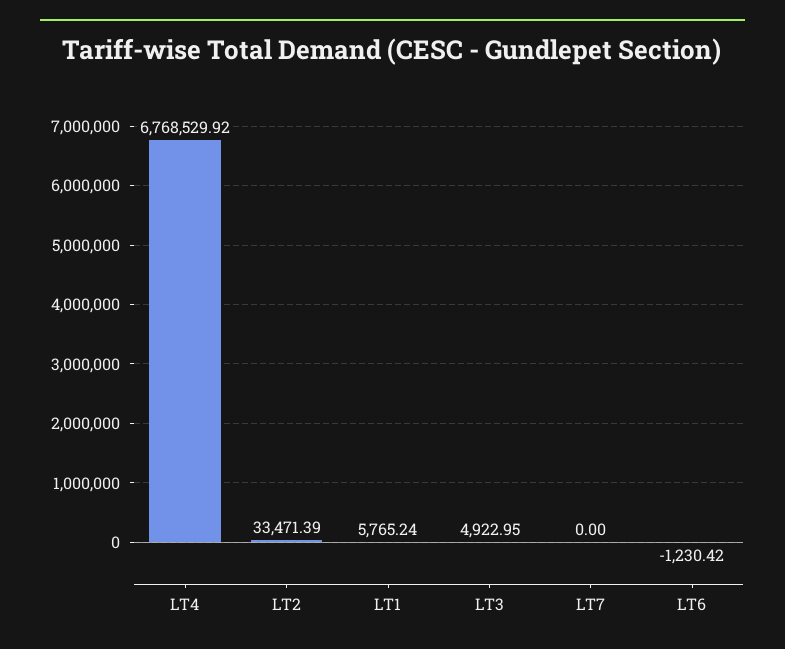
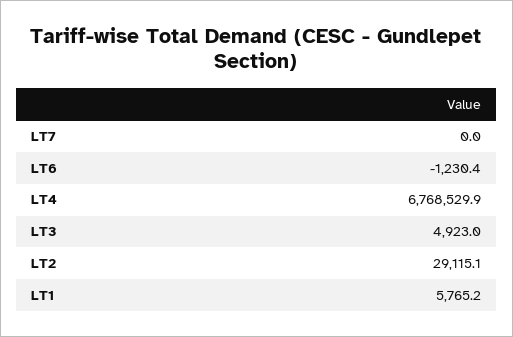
LT2: 33471.39 -> 29115.1

